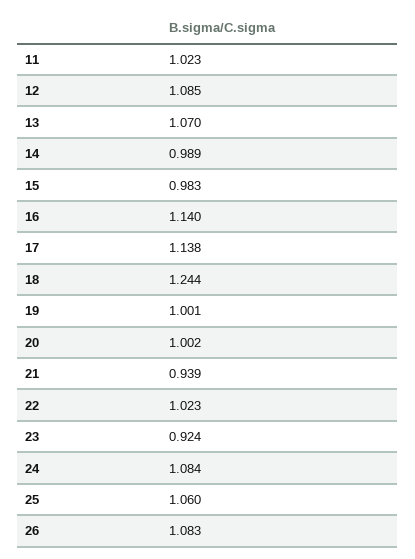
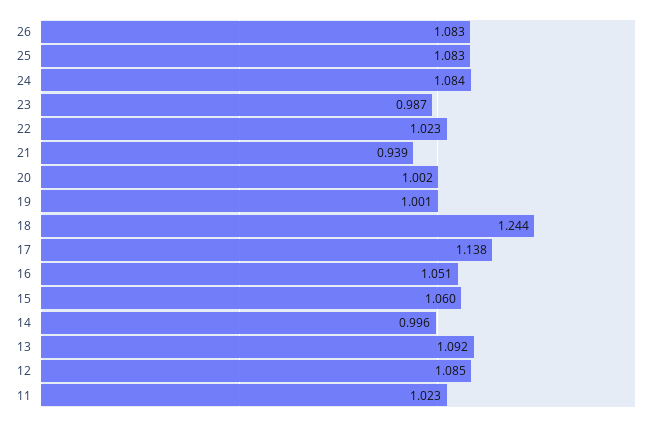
13: 1.07 -> 1.092
14: 0.989 -> 0.996
15: 0.983 -> 1.06
16: 1.14 -> 1.051
23: 0.924 -> 0.987
25: 1.06 -> 1.083

